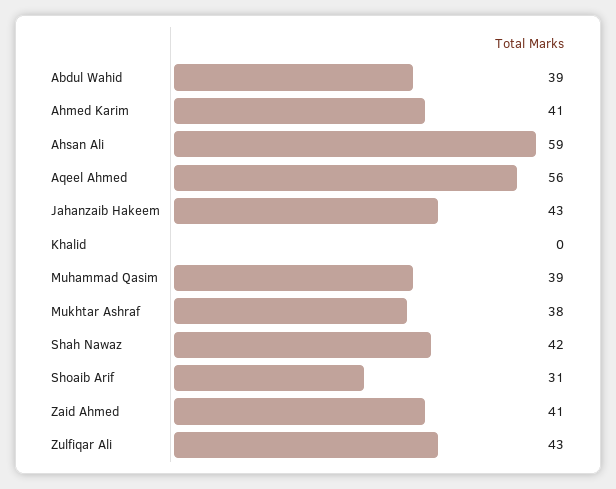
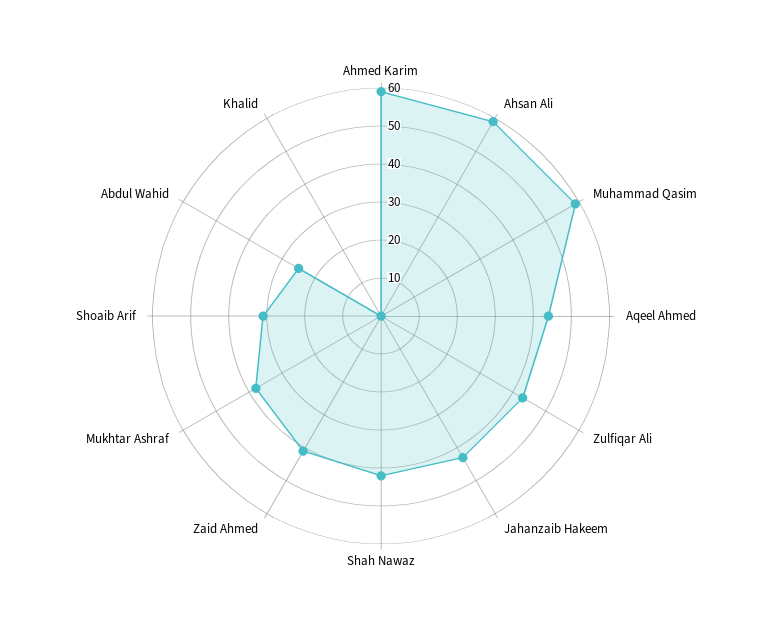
Abdul Wahid: 39 -> 25
Ahmed Karim: 41 -> 60
Aqeel Ahmed: 56 -> 45
Muhammad Qasim: 39 -> 60

